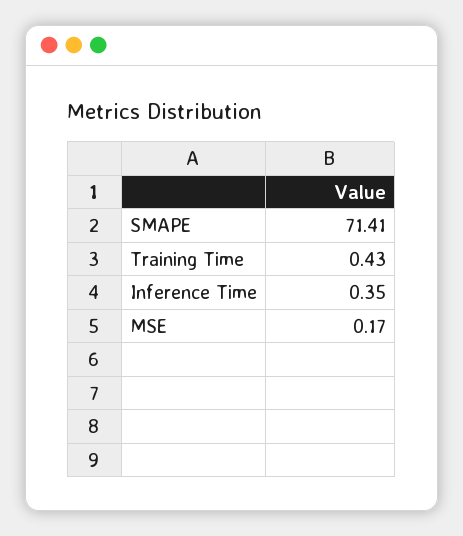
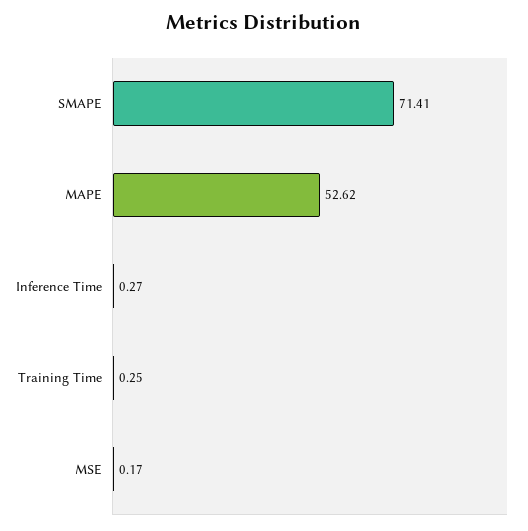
Training Time: 0.43 -> 0.25
Inference Time: 0.35 -> 0.27
MAPE: none -> 52.62

